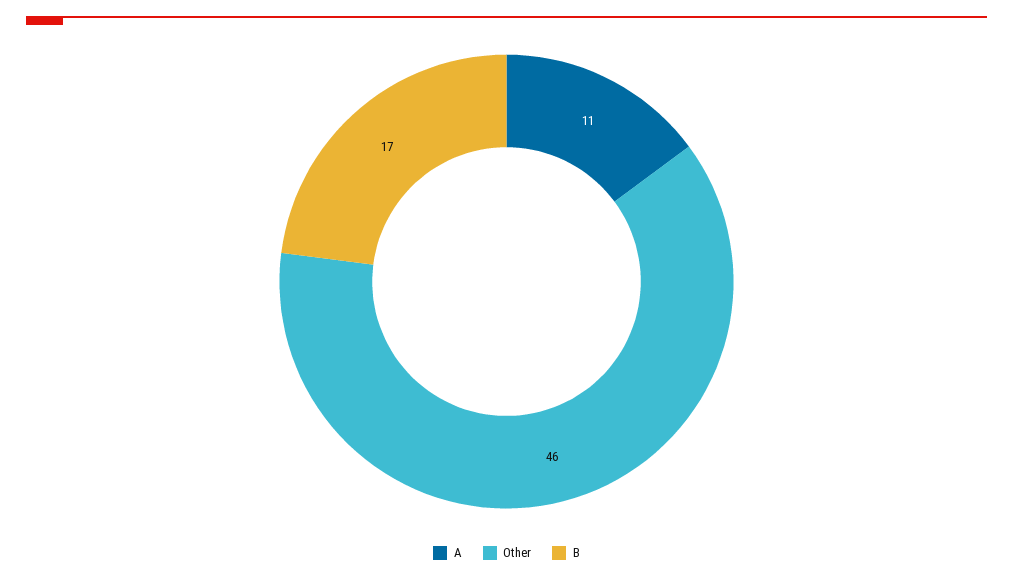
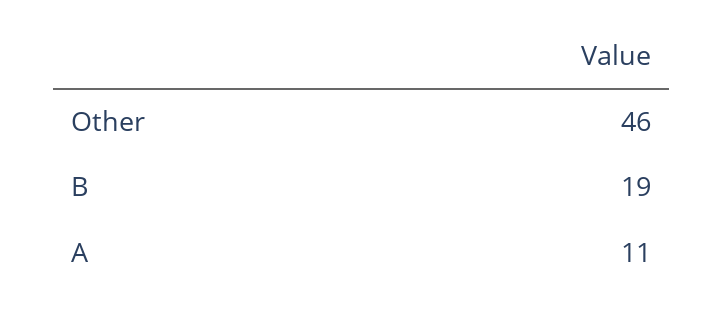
B: 17 -> 19

